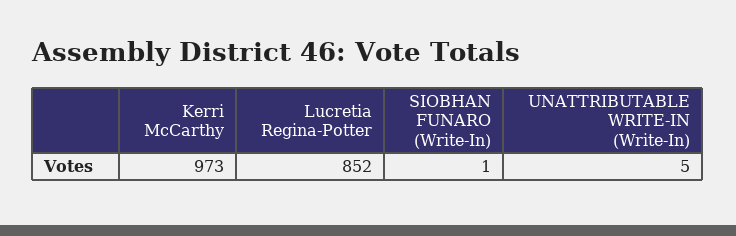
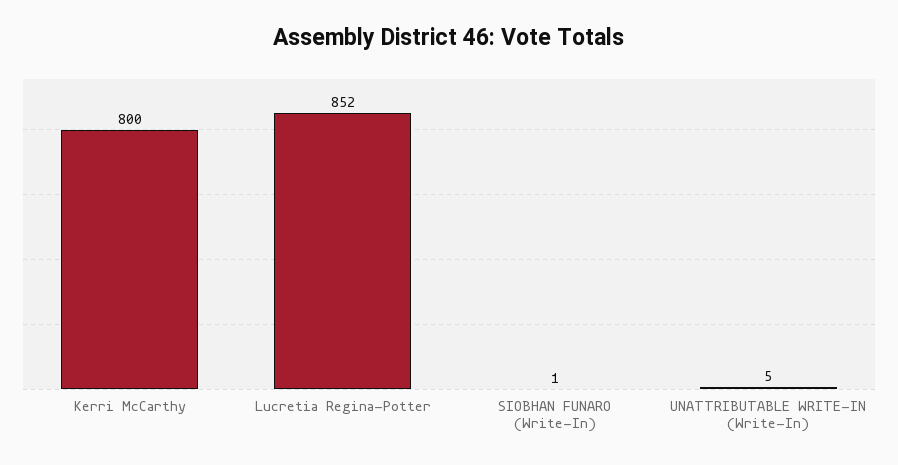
Kerri McCarthy: 973 -> 800

